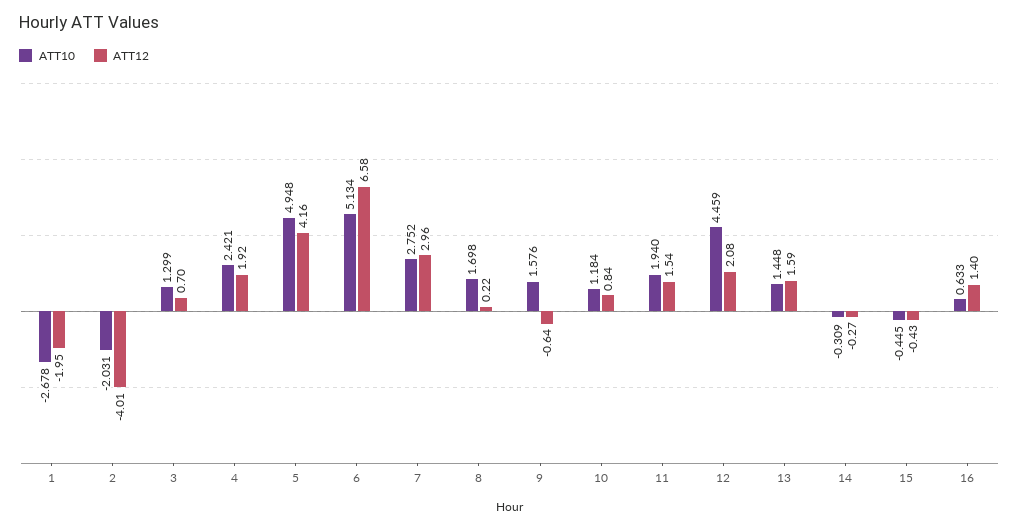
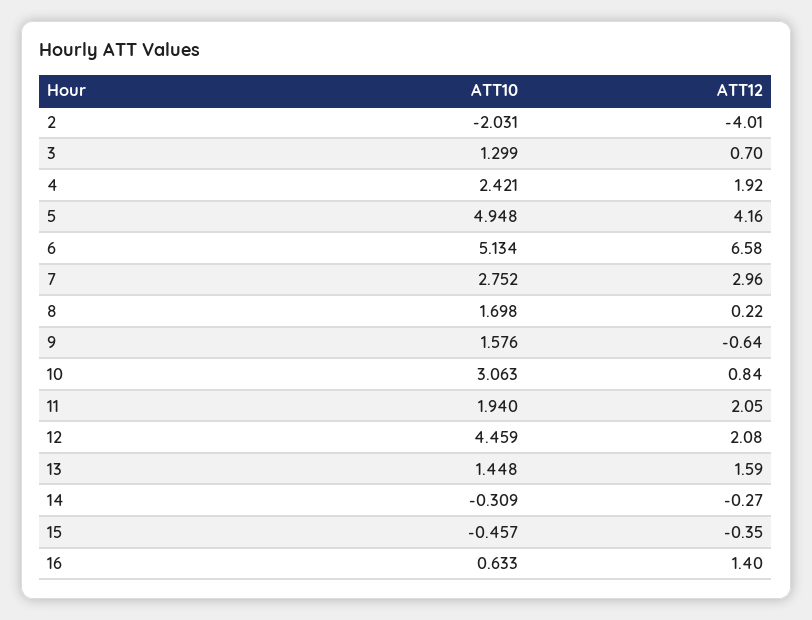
ATT10, 1: -2.678 -> none
ATT12, 1: -1.95 -> none
ATT10, 10: 1.184 -> 3.063
ATT12, 11: 1.54 -> 2.05
ATT10, 15: -0.445 -> -0.457
ATT12, 15: -0.43 -> -0.35

